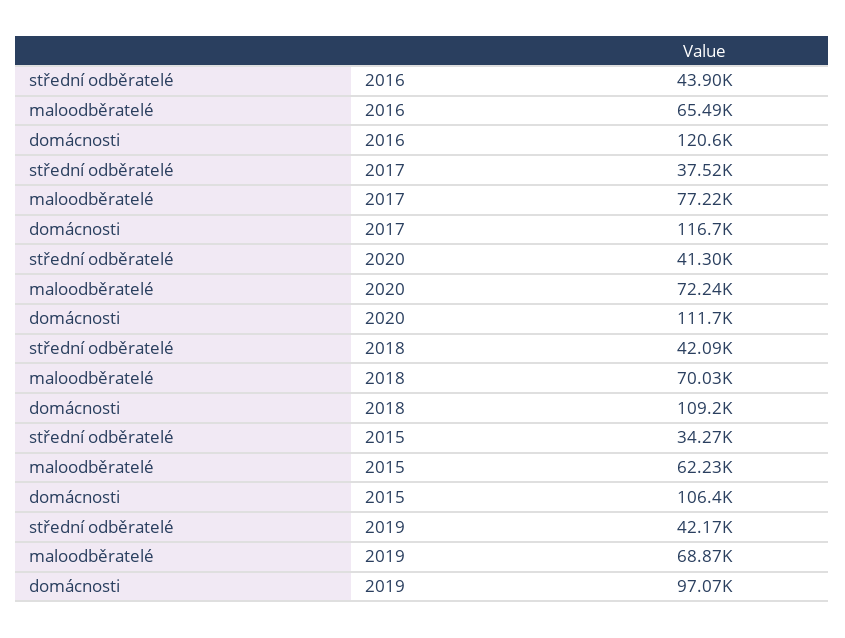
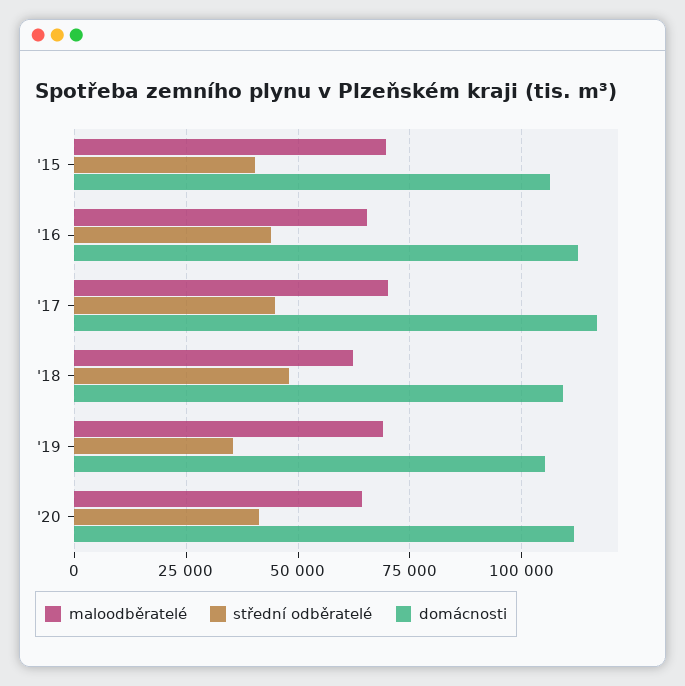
domácnosti, 2016: 120600 -> 112500
střední odběratelé, 2017: 37520 -> 45000
maloodběratelé, 2017: 77220 -> 70000
maloodběratelé, 2020: 72240 -> 65000
střední odběratelé, 2018: 42090 -> 47500
maloodběratelé, 2018: 70030 -> 62500
střední odběratelé, 2015: 34270 -> 40000
maloodběratelé, 2015: 62230 -> 70000
střední odběratelé, 2019: 42170 -> 35000
domácnosti, 2019: 97070 -> 105000

